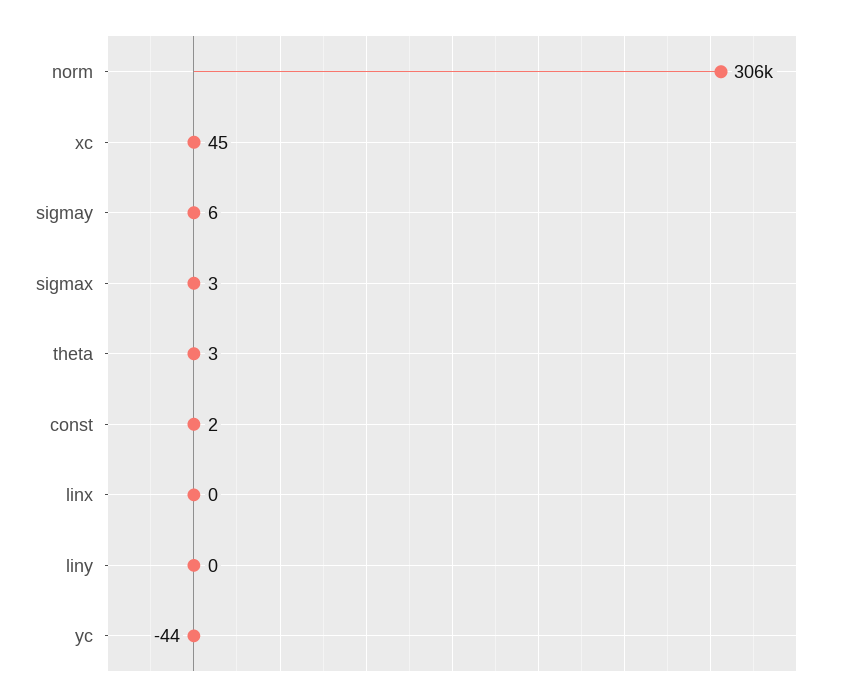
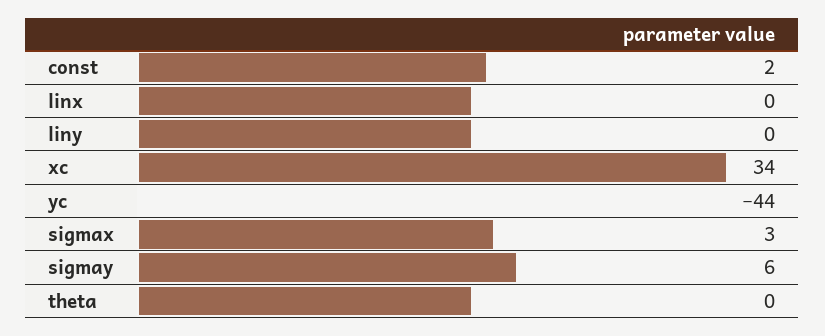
norm: 306000 -> none
xc: 45 -> 34
theta: 3 -> 0

